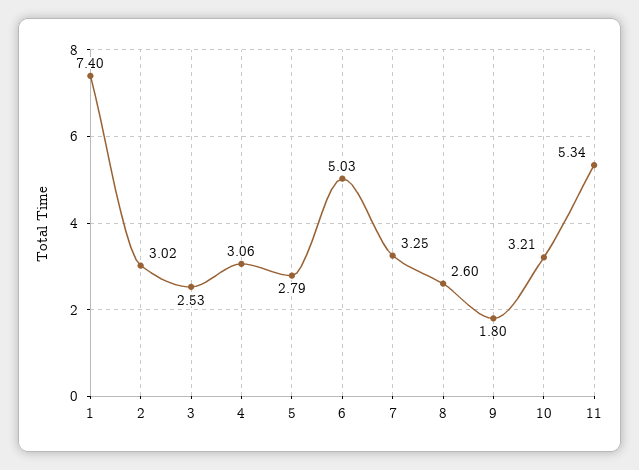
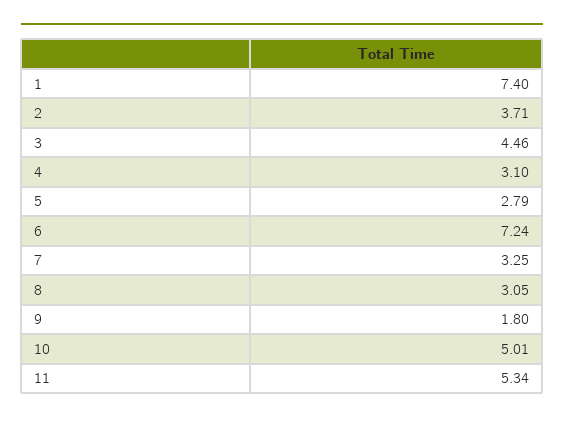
2: 3.02 -> 3.71
3: 2.53 -> 4.46
4: 3.06 -> 3.1
6: 5.03 -> 7.24
8: 2.6 -> 3.05
10: 3.21 -> 5.01

